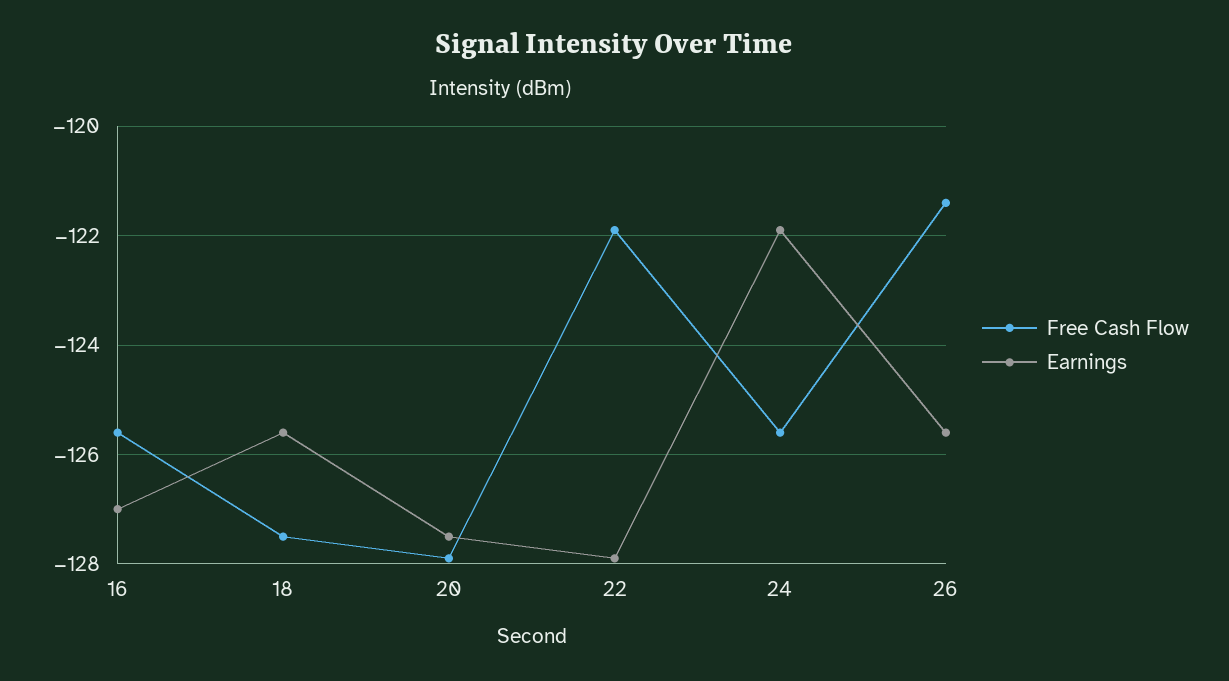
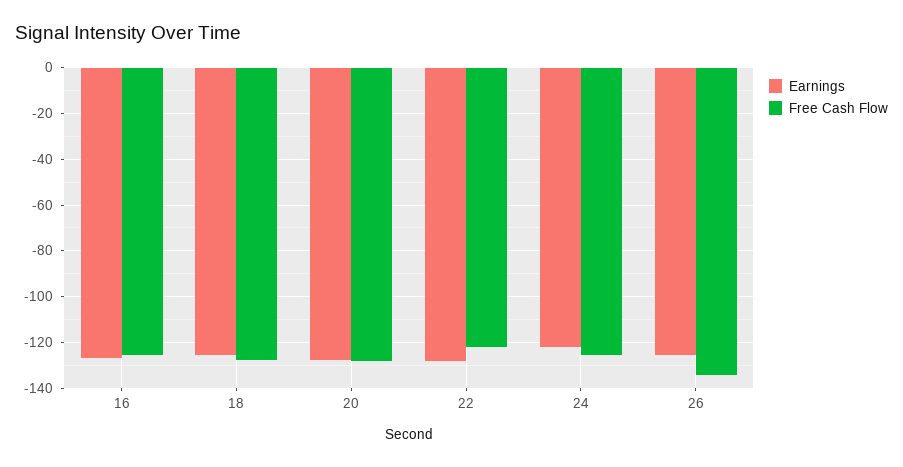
Free Cash Flow, 26: -121.5 -> -135

